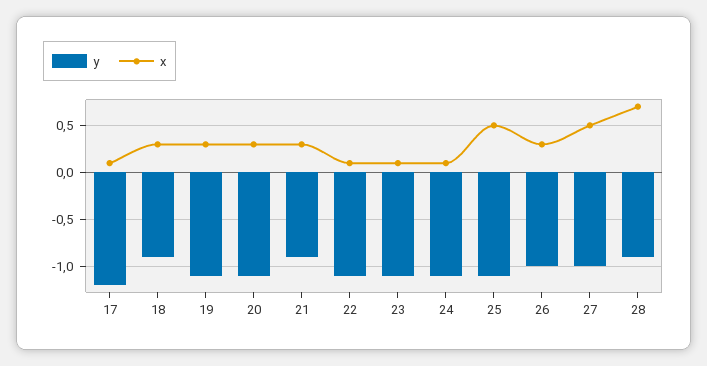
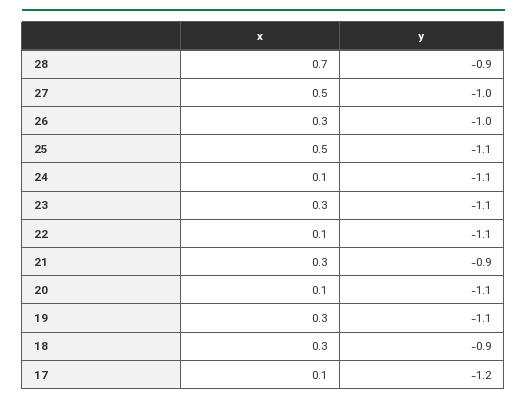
x, 20: 0.3 -> 0.1
x, 23: 0.1 -> 0.3

